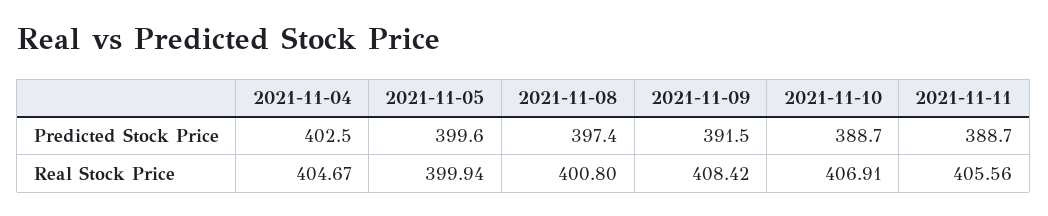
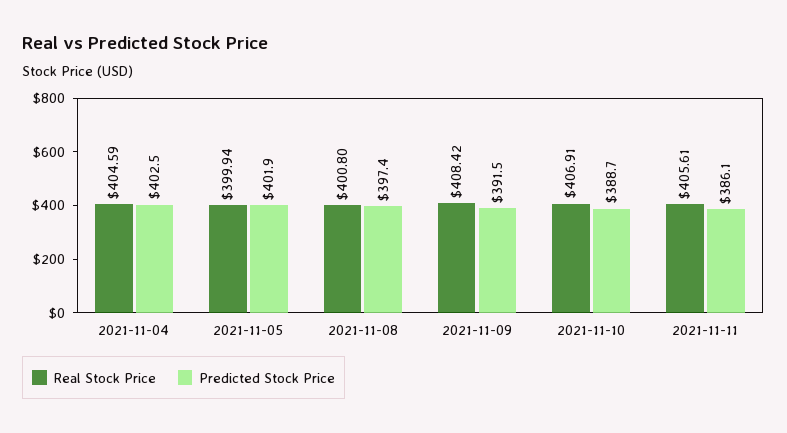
Predicted Stock Price, 2021-11-05: 399.6 -> 401.9
Predicted Stock Price, 2021-11-11: 388.7 -> 386.1
Real Stock Price, 2021-11-04: 404.67 -> 404.59
Real Stock Price, 2021-11-11: 405.56 -> 405.61

